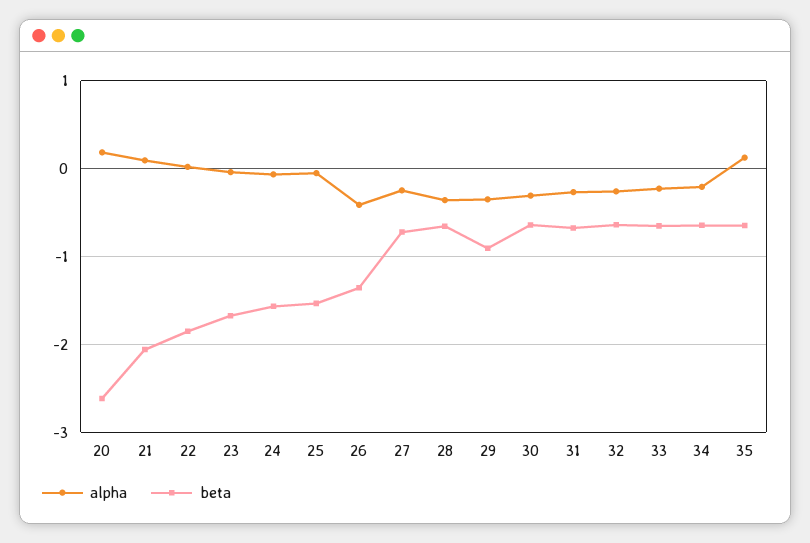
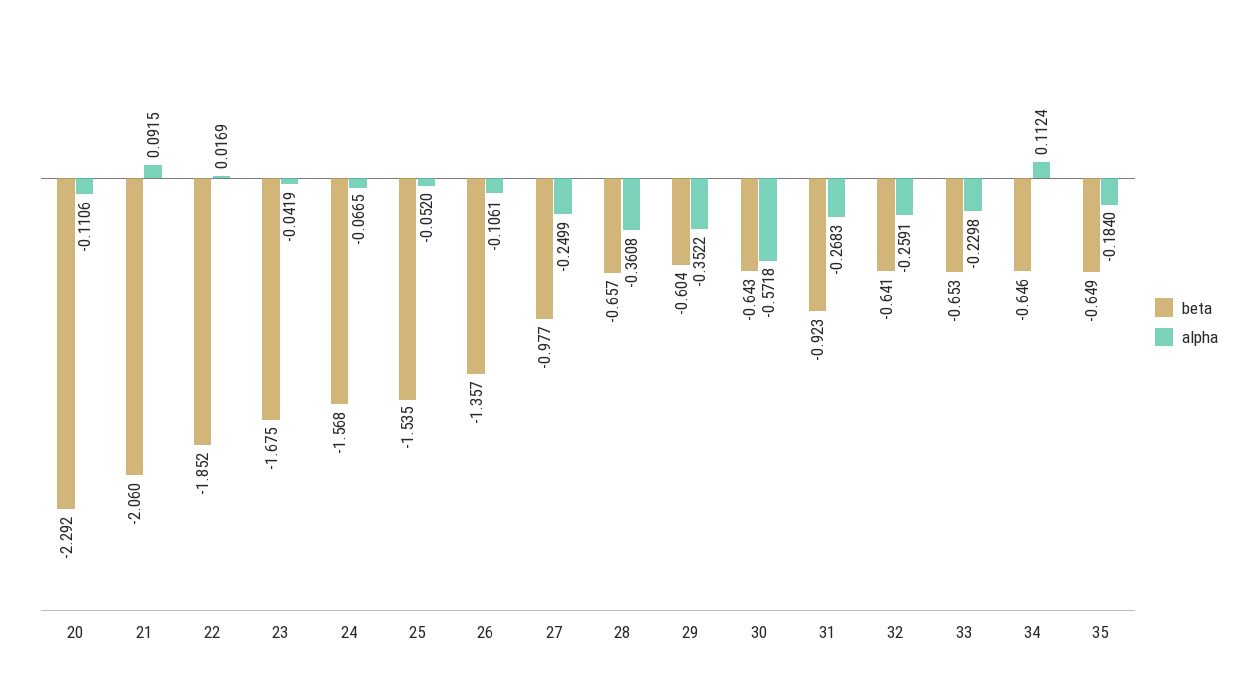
alpha, 20: 0.2 -> -0.1106
beta, 20: -2.6 -> -2.292
alpha, 26: -0.4 -> -0.1061
beta, 27: -0.7 -> -0.977
beta, 29: -0.9 -> -0.604
alpha, 30: -0.3 -> -0.5718
beta, 31: -0.7 -> -0.923
alpha, 34: -0.2 -> 0.1124
alpha, 35: 0.1 -> -0.184

